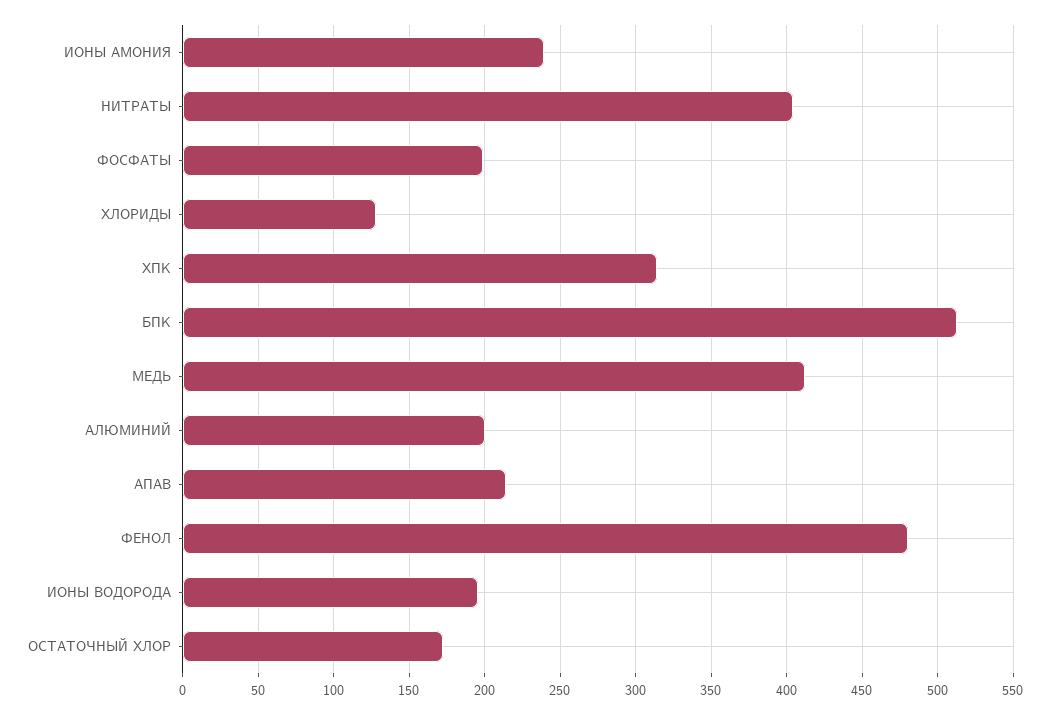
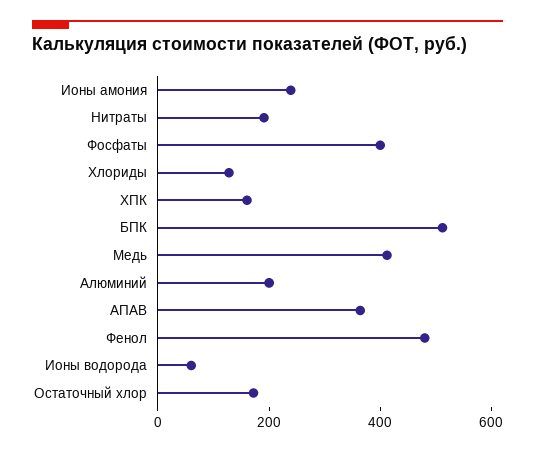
НИТРАТЫ: 405 -> 200
ФОСФАТЫ: 200 -> 400
ХПК: 315 -> 150
АПАВ: 215 -> 350
ИОНЫ ВОДОРОДА: 195 -> 50

